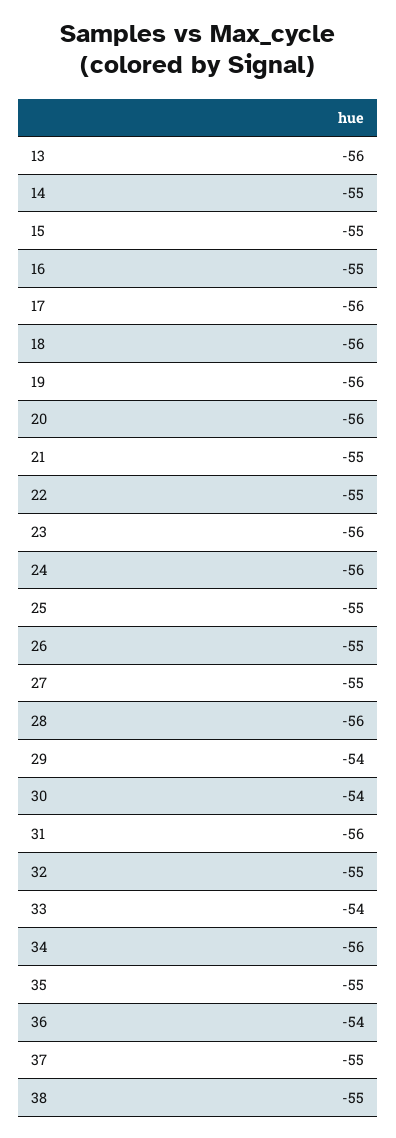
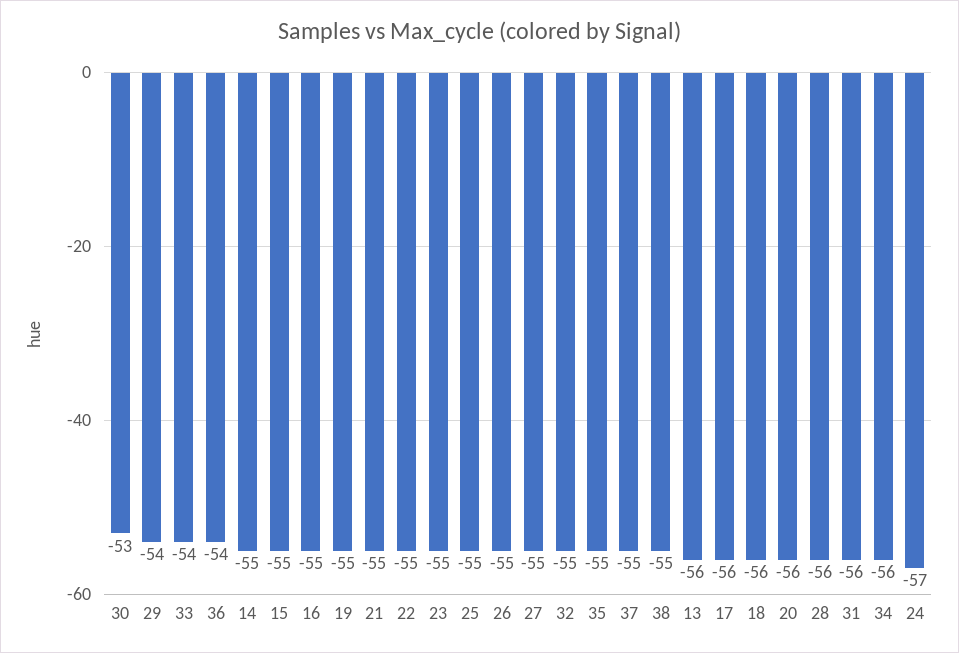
19: -56 -> -55
23: -56 -> -55
24: -56 -> -57
30: -54 -> -53

